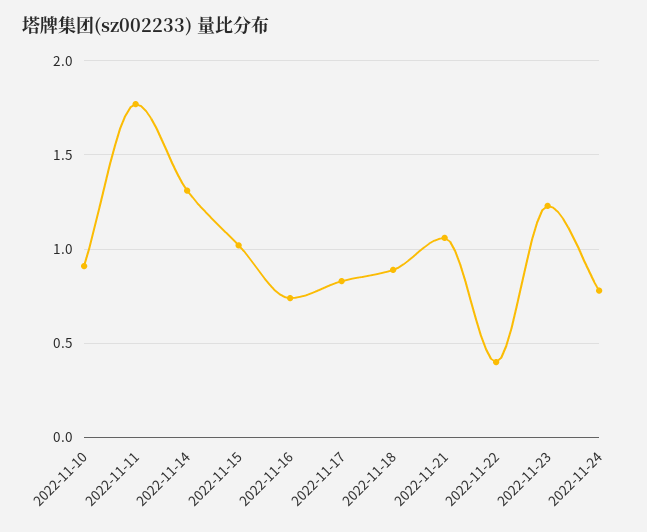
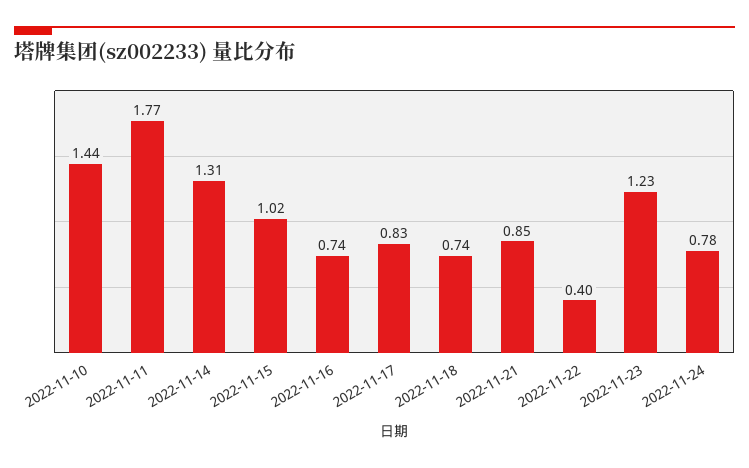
2022-11-10: 0.9 -> 1.44
2022-11-18: 0.9 -> 0.74
2022-11-21: 1.05 -> 0.85

